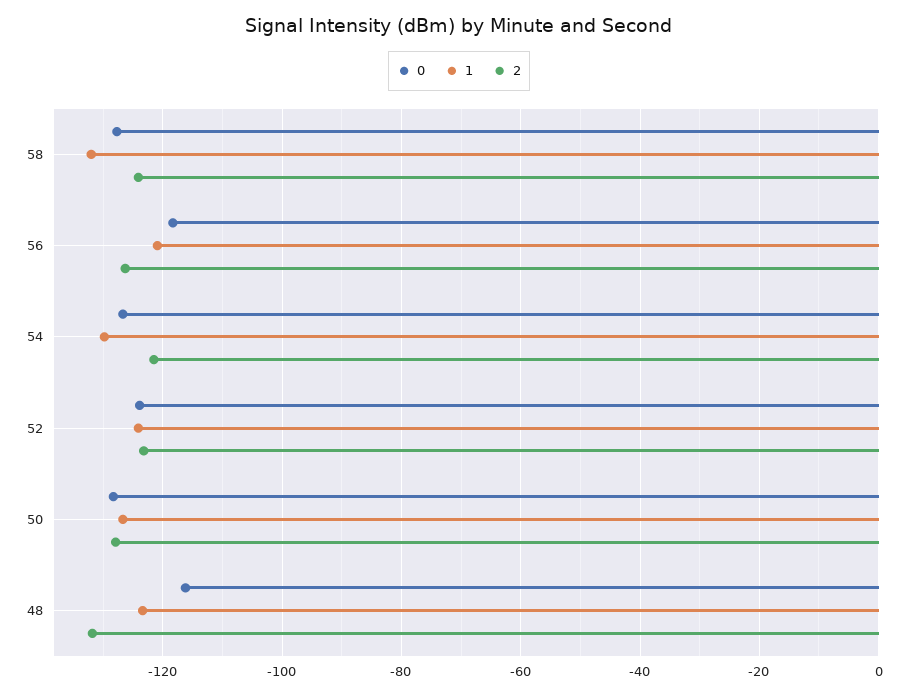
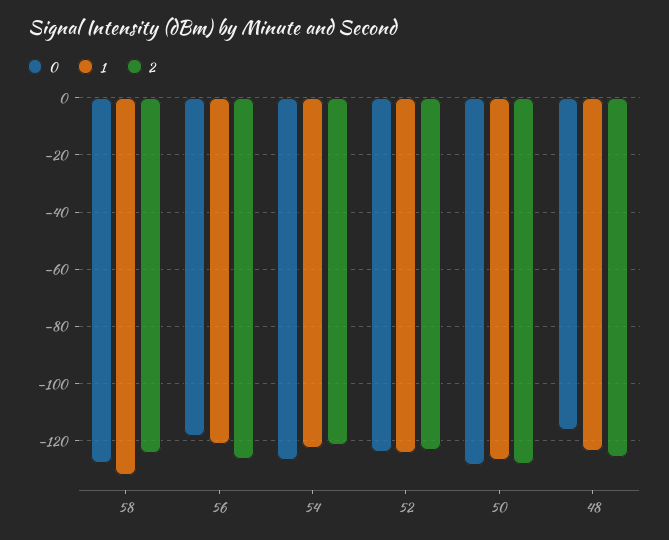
1, 54: -130 -> -122.5
2, 48: -132 -> -125

